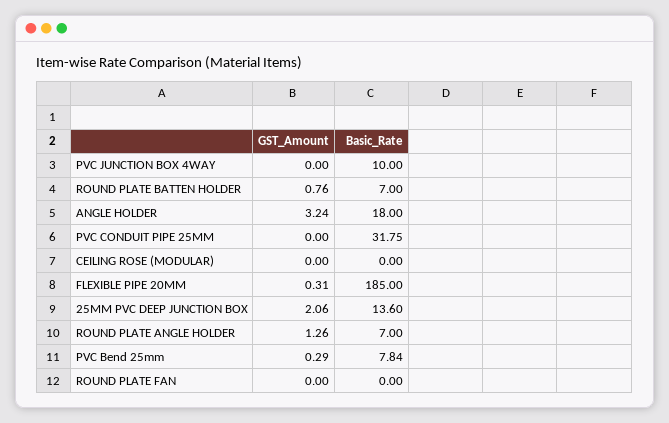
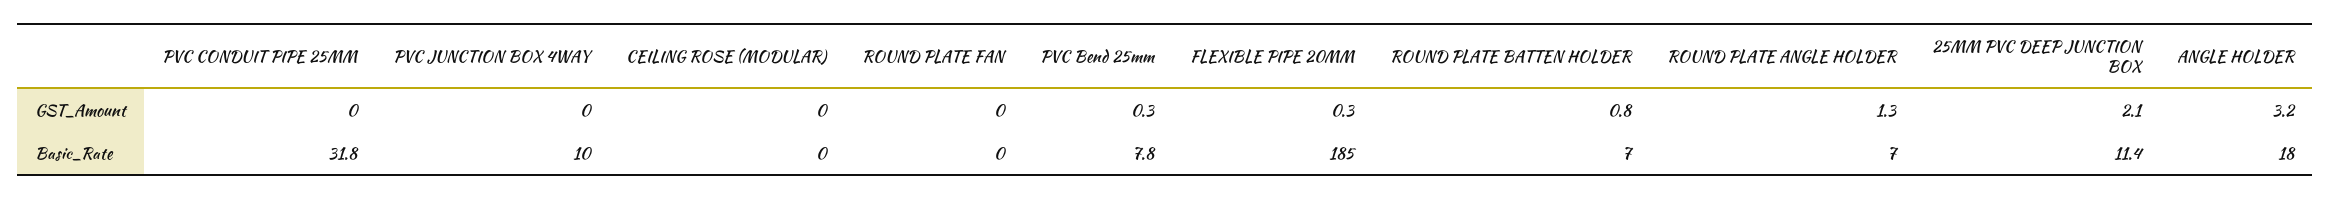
Basic_Rate, 25MM PVC DEEP JUNCTION BOX: 13.6 -> 11.4

